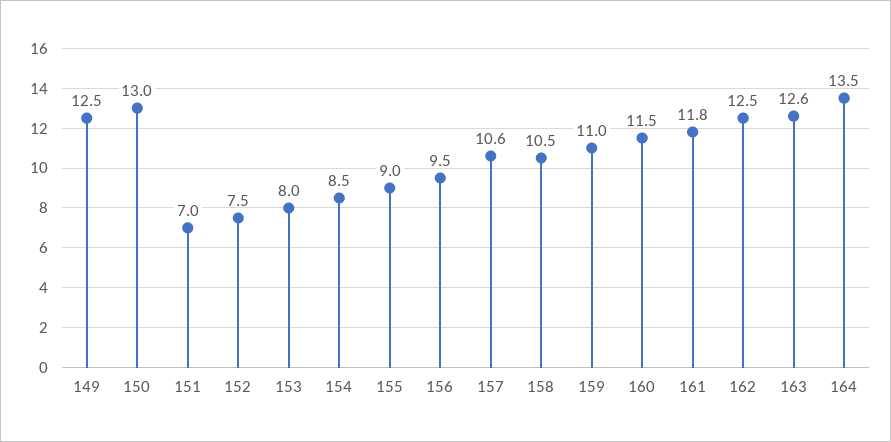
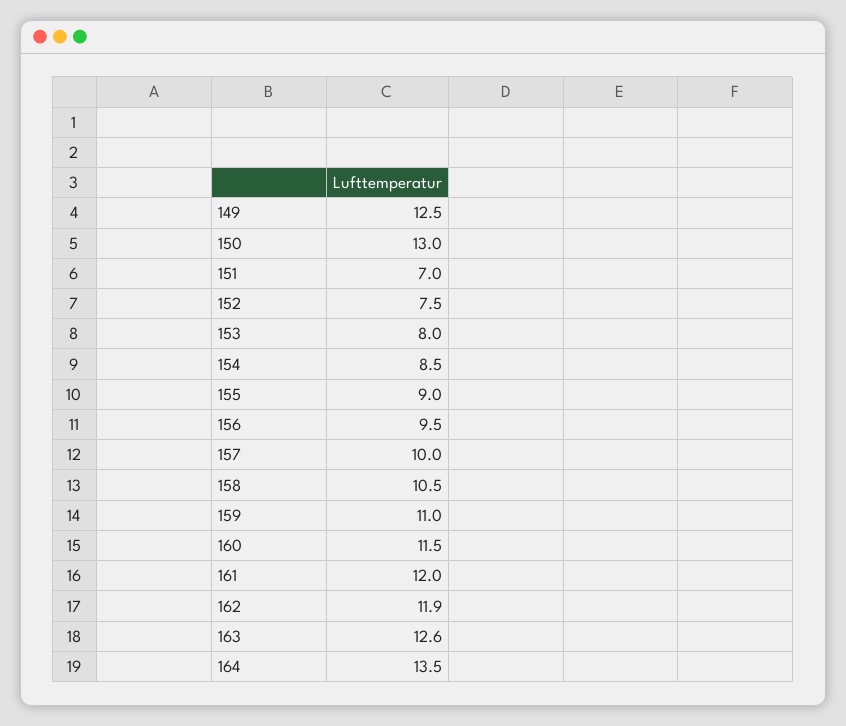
157: 10.6 -> 10
161: 11.8 -> 12
162: 12.5 -> 11.9

